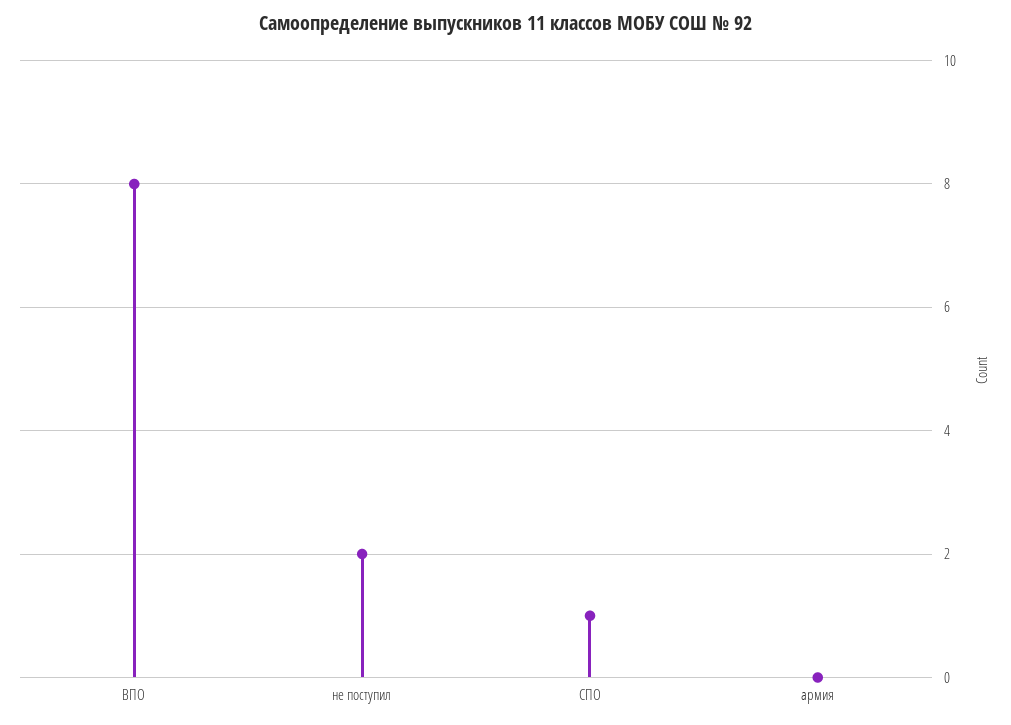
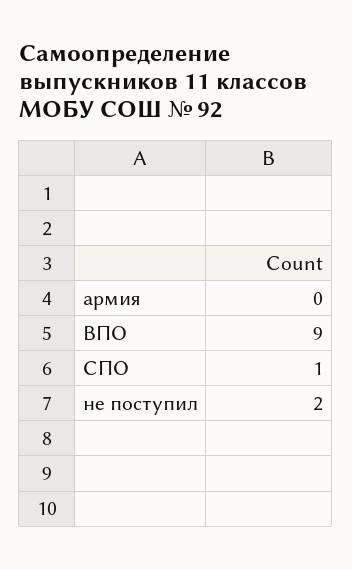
ВПО: 8 -> 9

